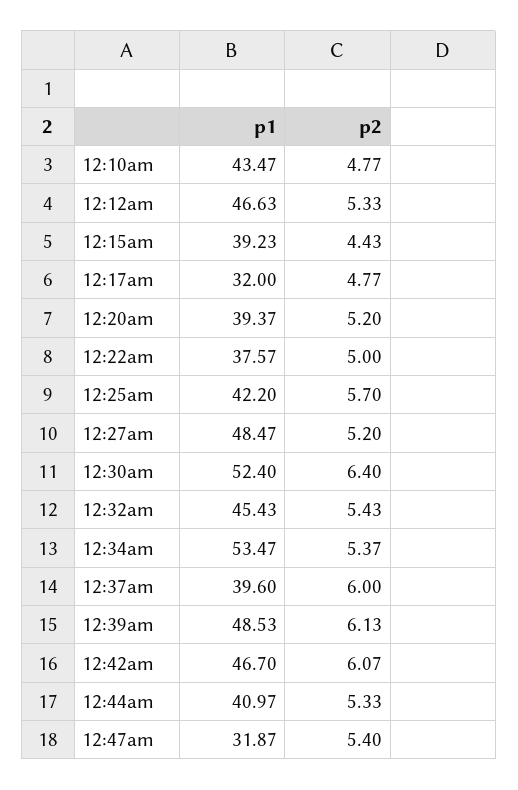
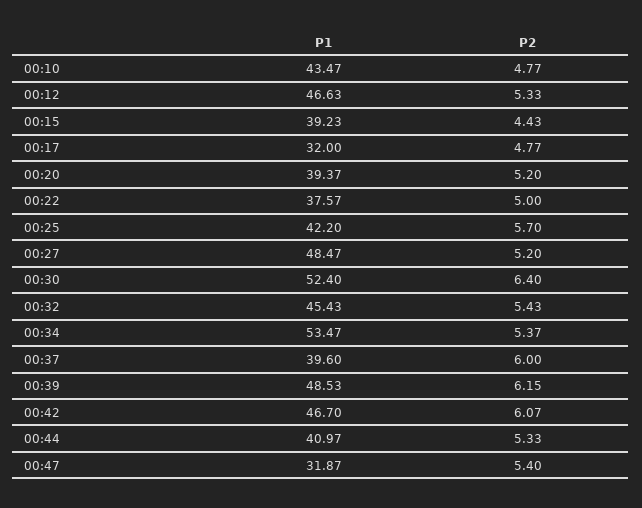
p2, 12:39am: 6.13 -> 6.15

